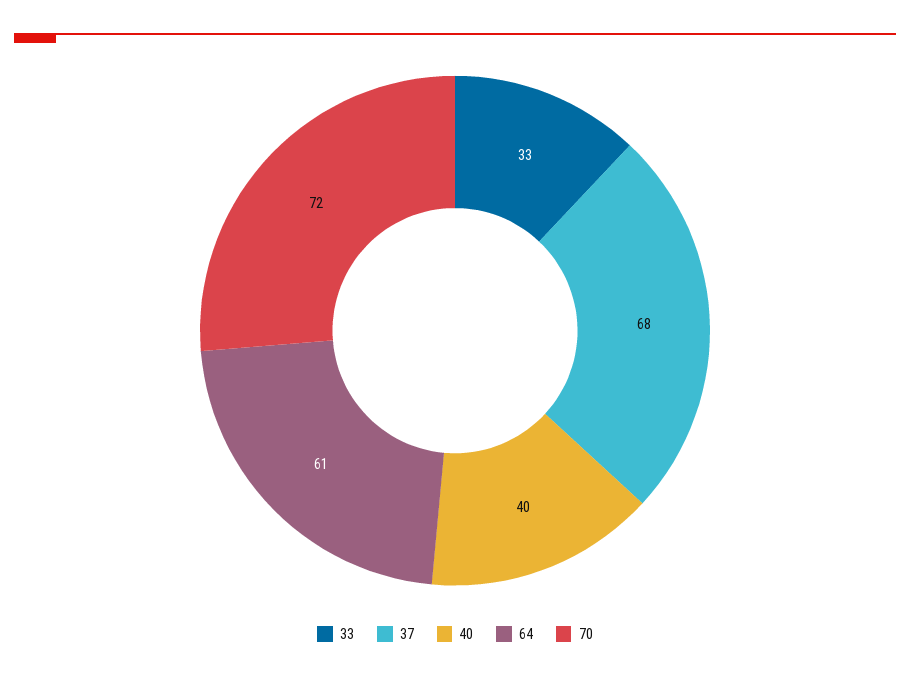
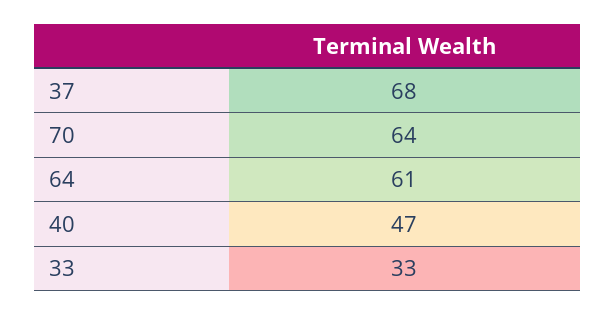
40: 40 -> 47
70: 72 -> 64

